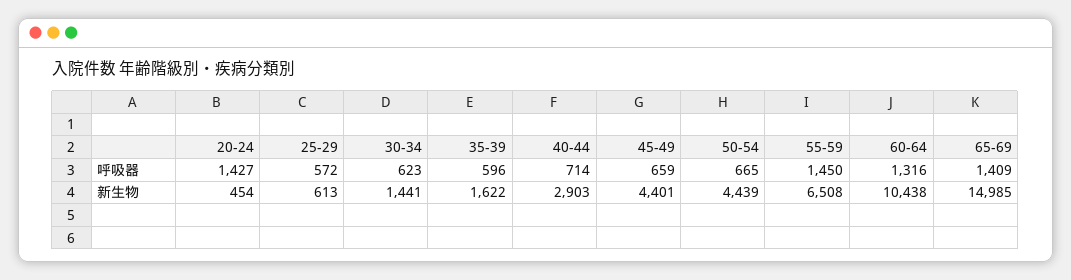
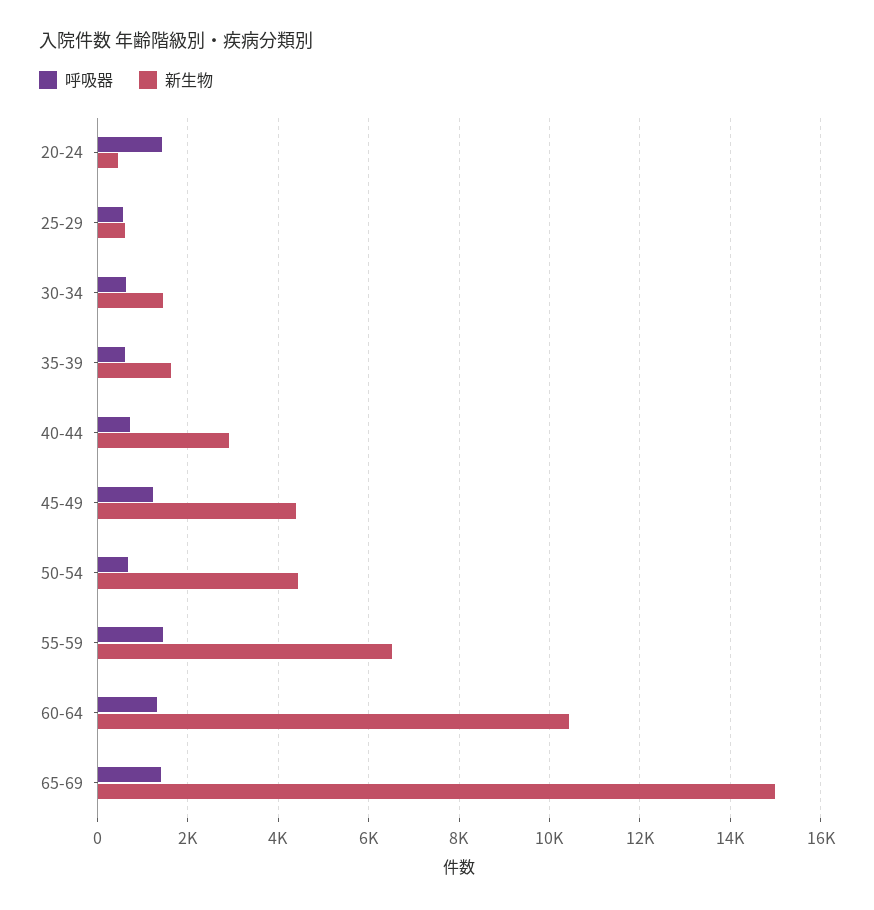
呼吸器, 45-49: 659 -> 1200

